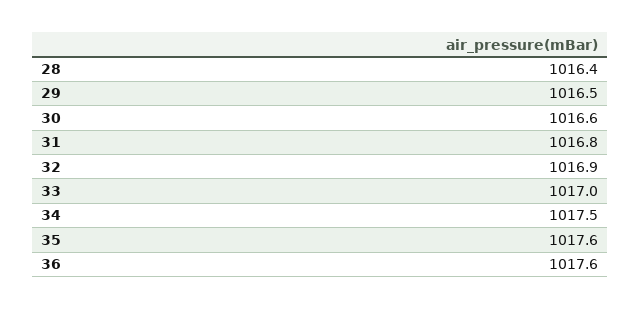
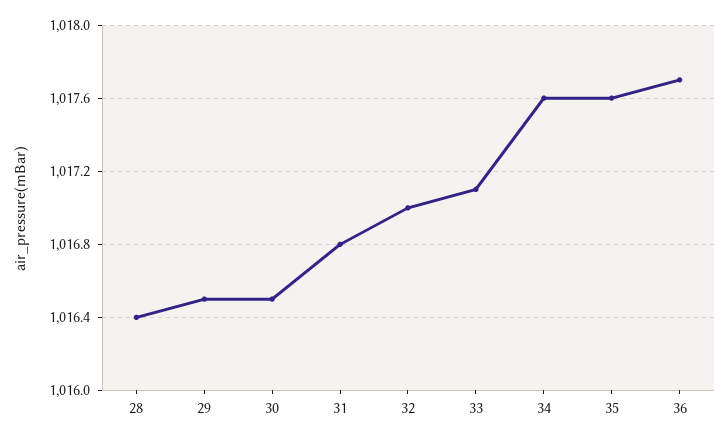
30: 1016.6 -> 1016.5
32: 1016.9 -> 1017
33: 1017 -> 1017.1
34: 1017.5 -> 1017.6
36: 1017.6 -> 1017.7

